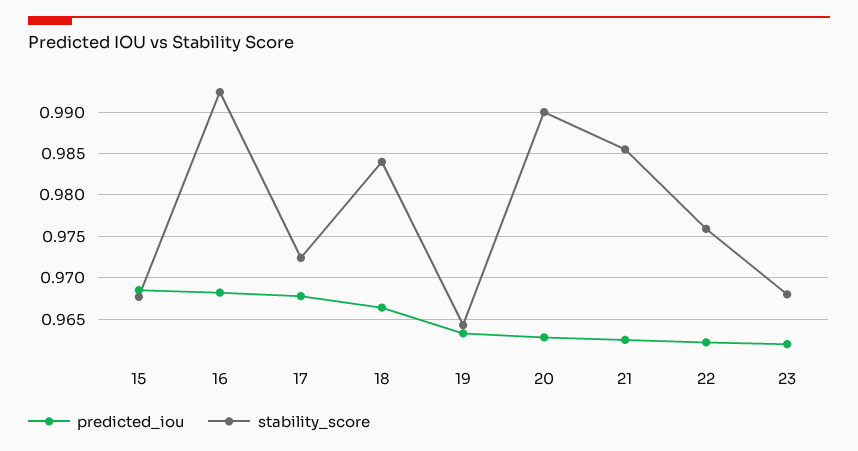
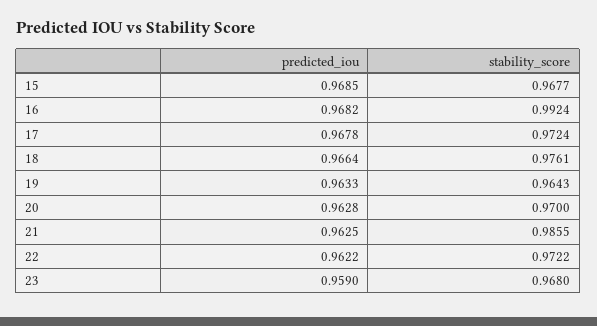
stability_score, 18: 0.984 -> 0.9761
stability_score, 20: 0.99 -> 0.97
stability_score, 22: 0.976 -> 0.9722
predicted_iou, 23: 0.962 -> 0.959

